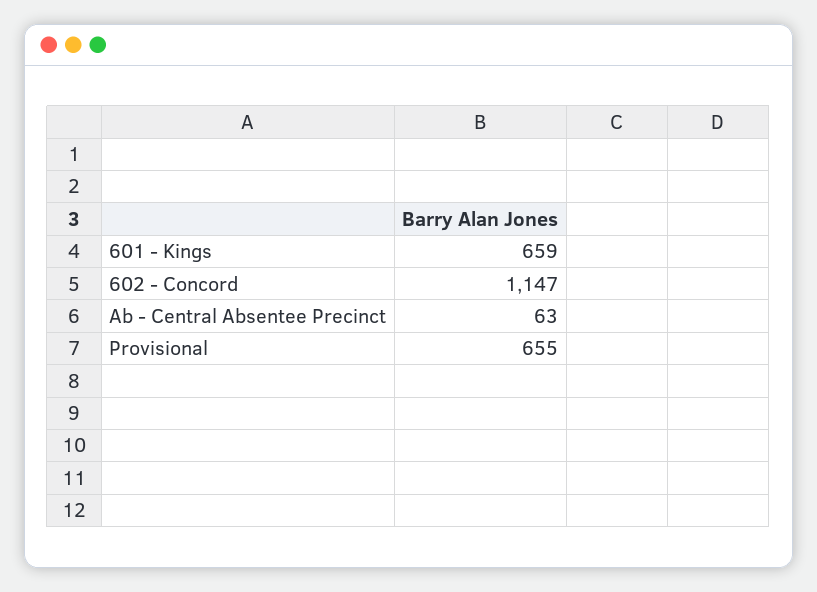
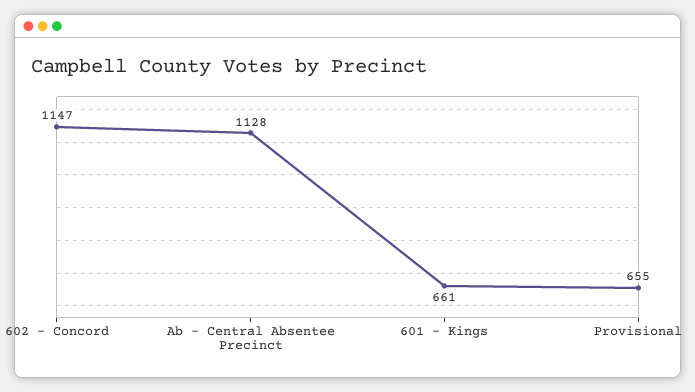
601 - Kings: 659 -> 661
Ab - Central Absentee Precinct: 63 -> 1128

